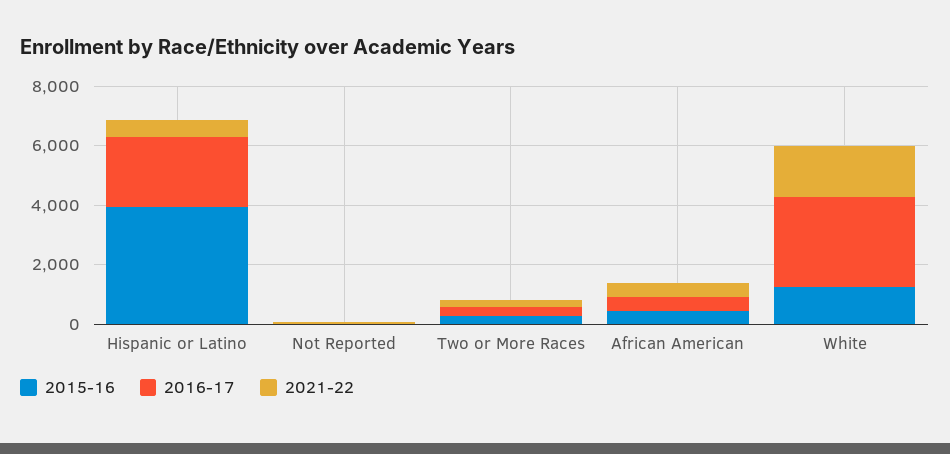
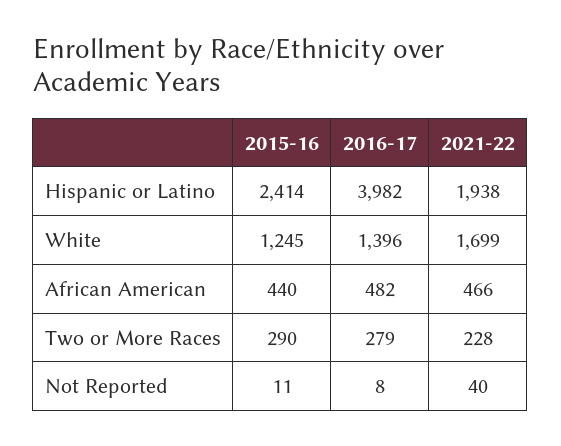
2015-16, Hispanic or Latino: 4000 -> 2414
2016-17, Hispanic or Latino: 2500 -> 3982
2021-22, Hispanic or Latino: 500 -> 1938
2016-17, White: 3000 -> 1396

